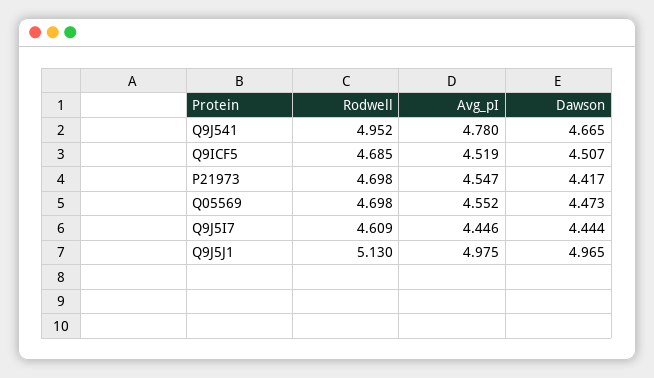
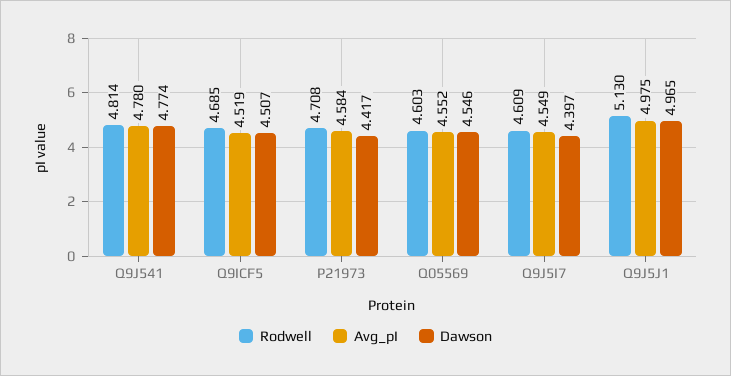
Rodwell, Q9J541: 4.952 -> 4.814
Dawson, Q9J541: 4.665 -> 4.774
Rodwell, P21973: 4.698 -> 4.708
Avg_pI, P21973: 4.547 -> 4.584
Rodwell, Q05569: 4.698 -> 4.603
Dawson, Q05569: 4.473 -> 4.546
Avg_pI, Q9J5I7: 4.446 -> 4.549
Dawson, Q9J5I7: 4.444 -> 4.397

